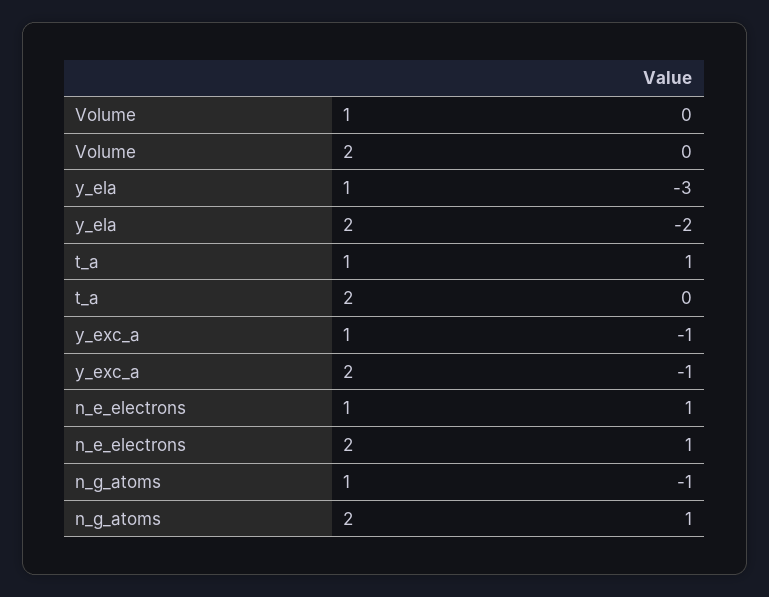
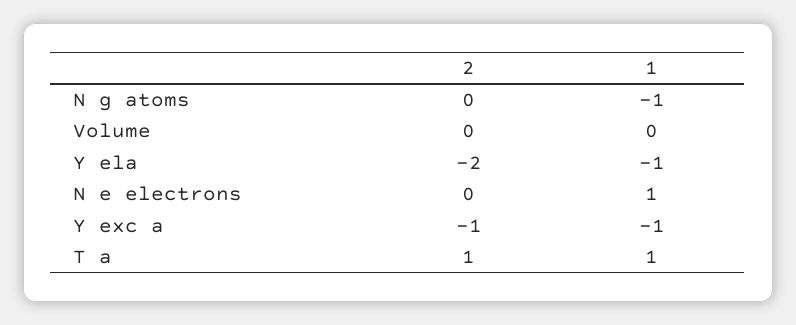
y_ela, 1: -3 -> -1
t_a, 2: 0 -> 1
n_e_electrons, 2: 1 -> 0
n_g_atoms, 2: 1 -> 0

